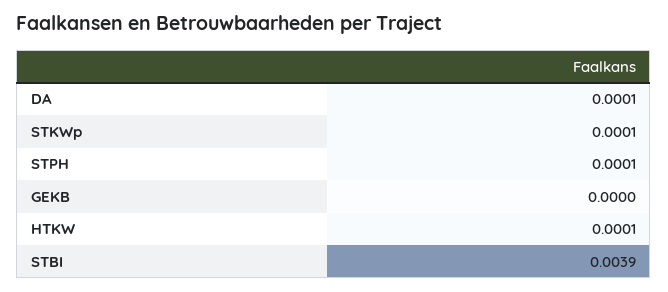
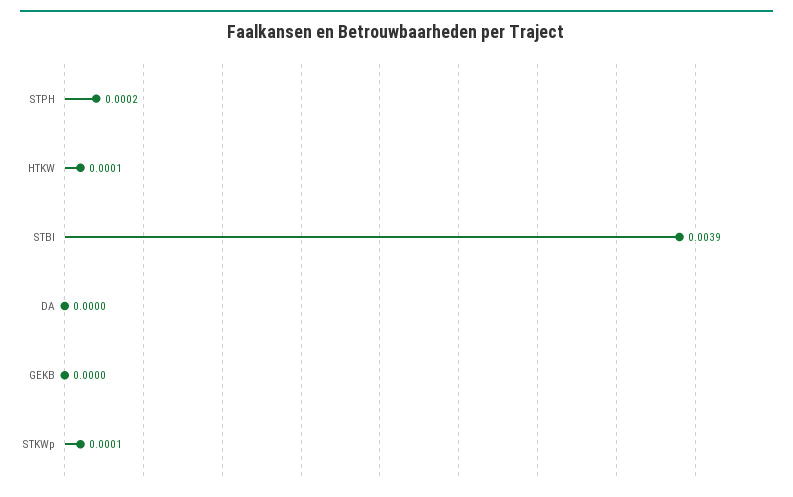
DA: 0.0001 -> 0
STPH: 0.0001 -> 0.0002

